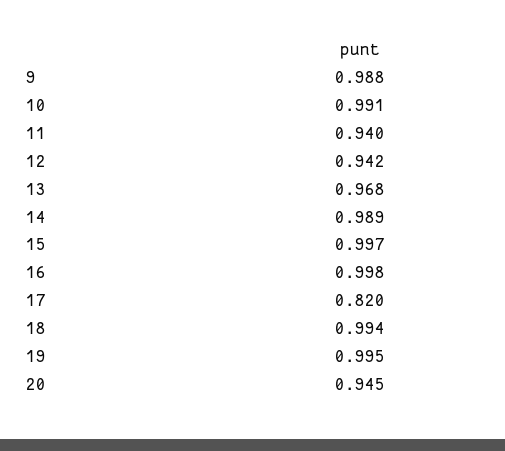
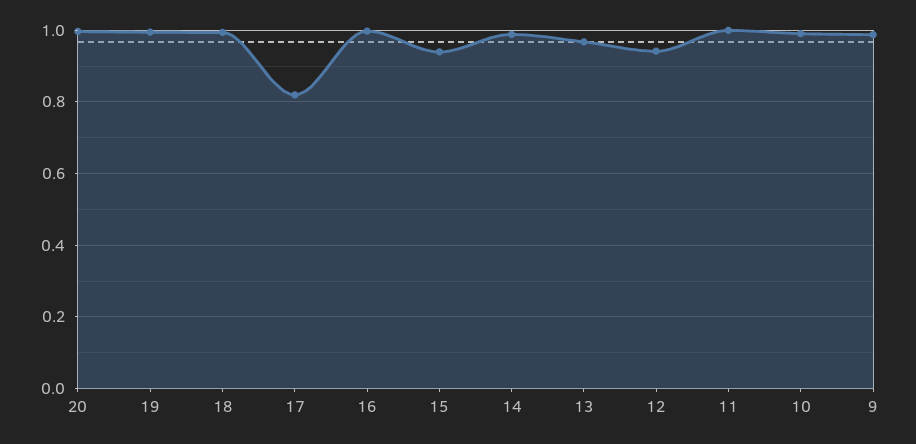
11: 0.94 -> 1
15: 0.997 -> 0.94
20: 0.945 -> 1

